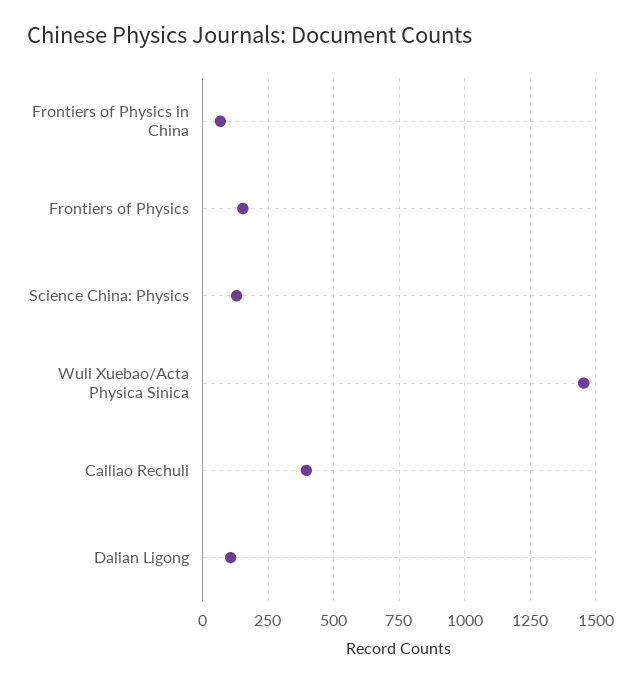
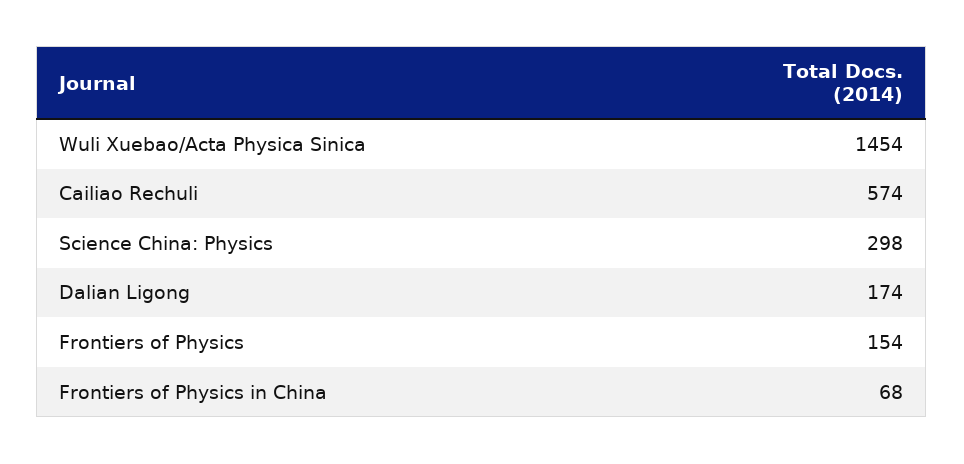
Science China: Physics: 125 -> 298
Cailiao Rechuli: 400 -> 574
Dalian Ligong: 100 -> 174

